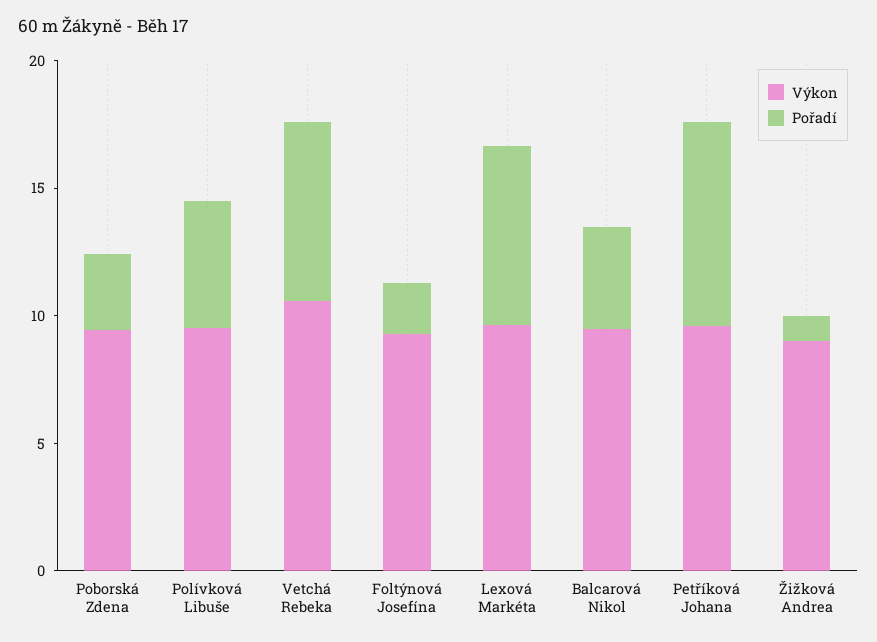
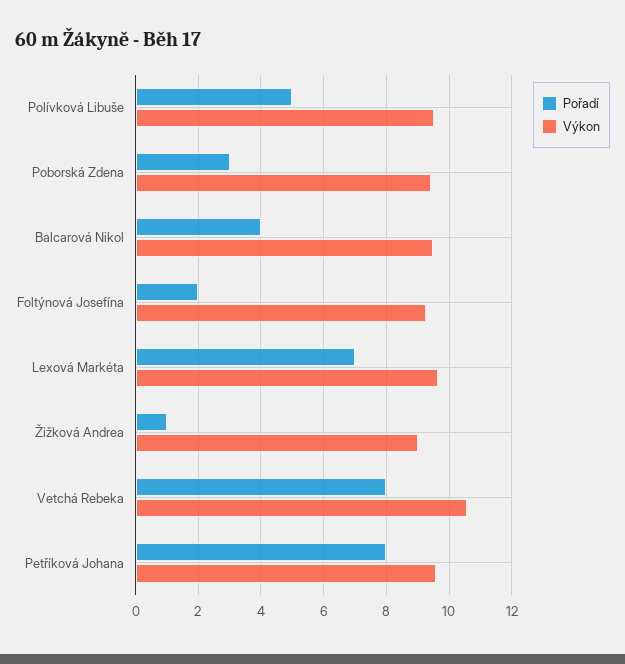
Pořadí, Vetchá Rebeka: 7 -> 8

